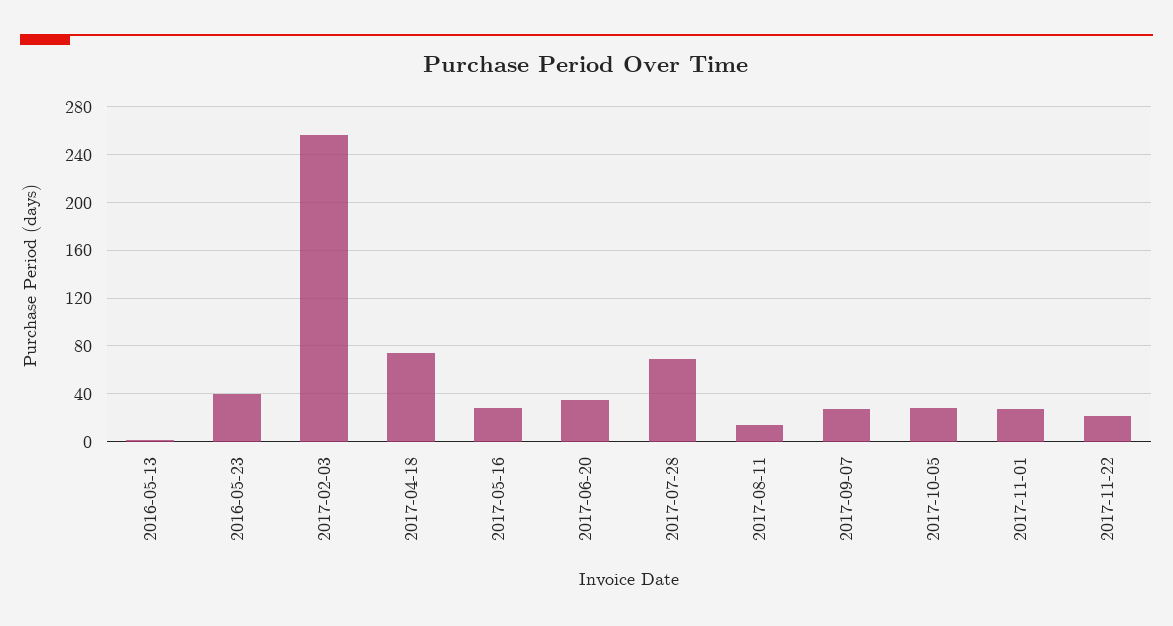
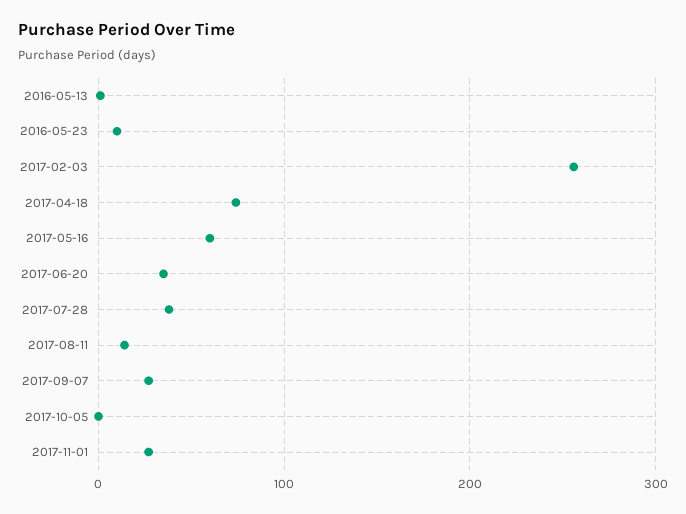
2016-05-23: 40 -> 10
2017-05-16: 30 -> 60
2017-07-28: 70 -> 40
2017-10-05: 30 -> 0
2017-11-22: 20 -> none

